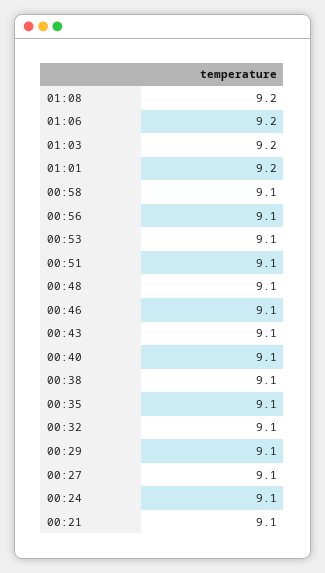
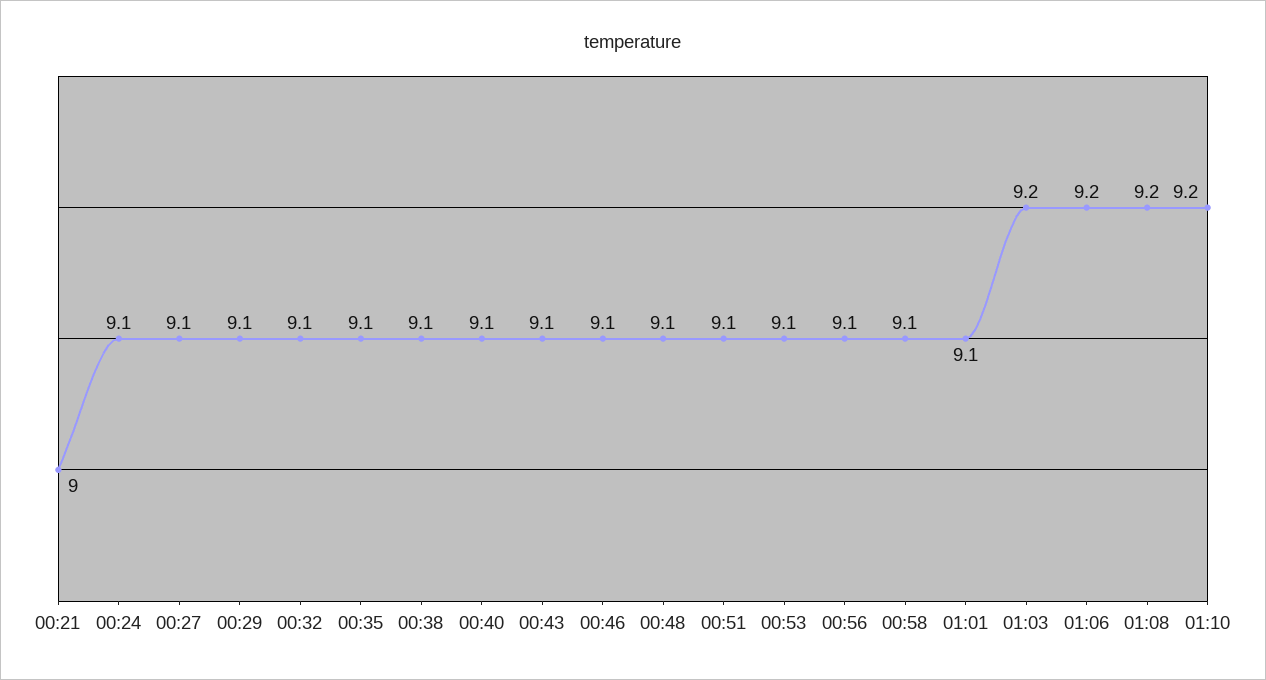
01:01: 9.2 -> 9.1
00:21: 9.1 -> 9
01:10: none -> 9.2

